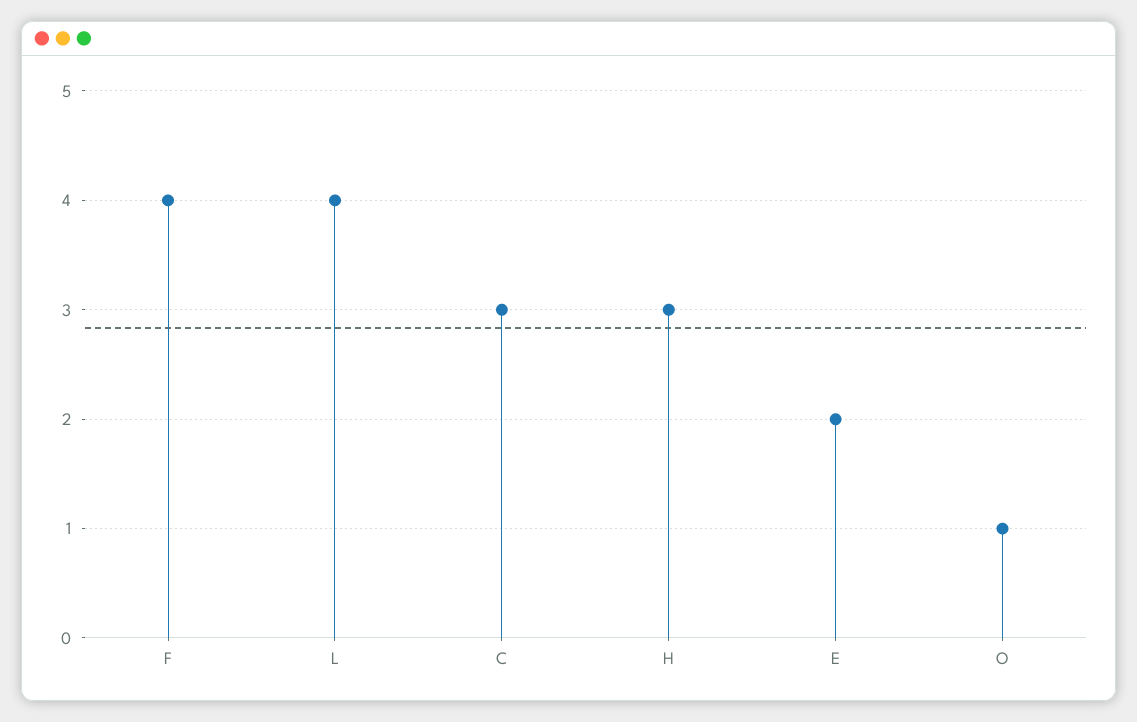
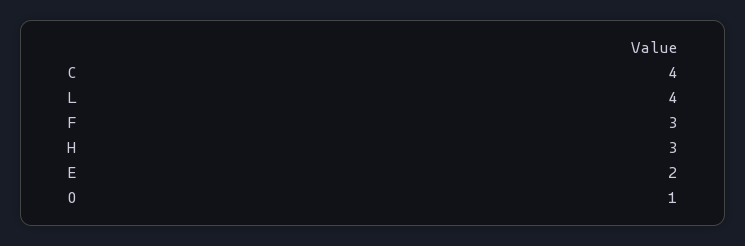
F: 4 -> 3
C: 3 -> 4

